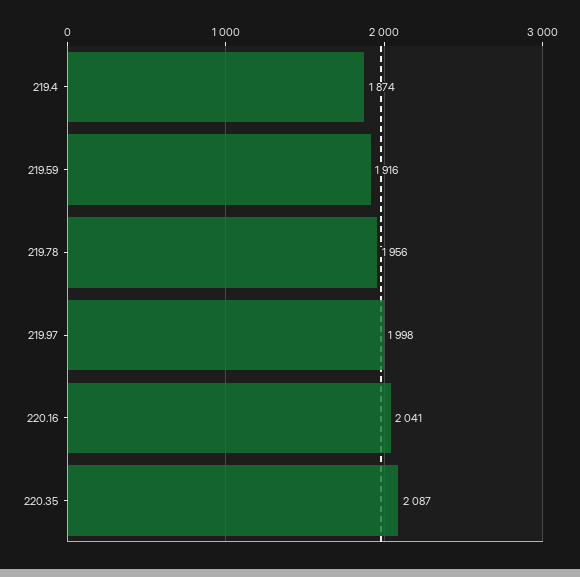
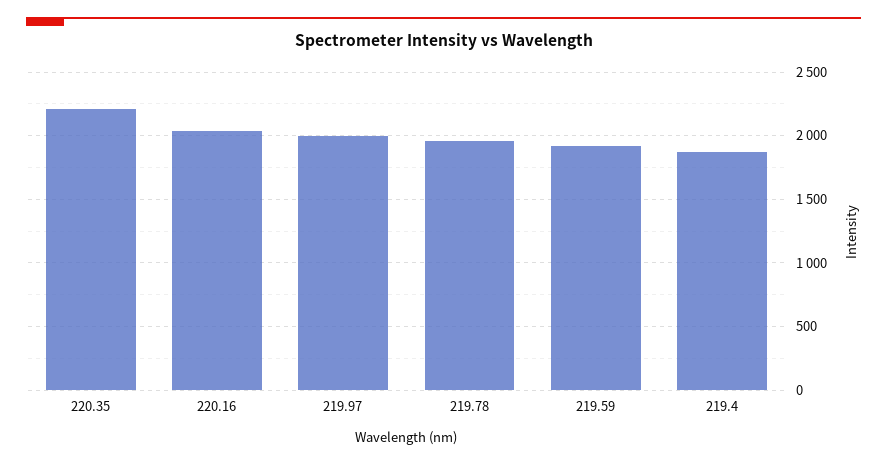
220.35: 2087 -> 2200

